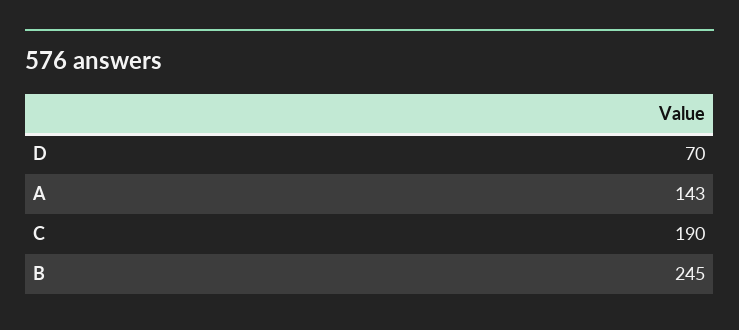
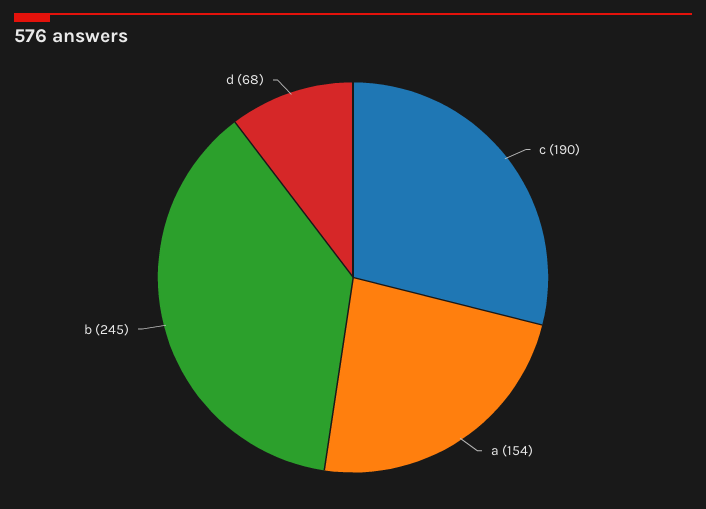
D: 70 -> 68
A: 143 -> 154

